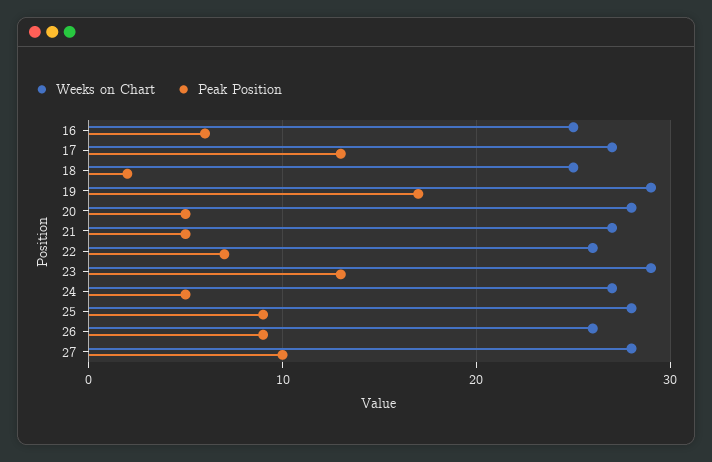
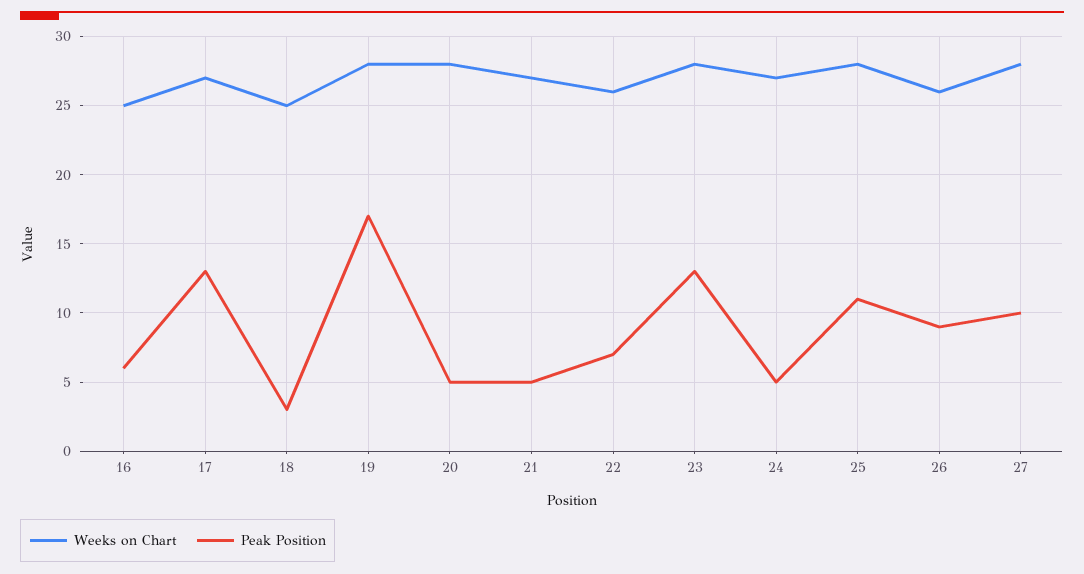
Peak Position, 18: 2 -> 3
Weeks on Chart, 19: 29 -> 28
Weeks on Chart, 23: 29 -> 28
Peak Position, 25: 9 -> 11

